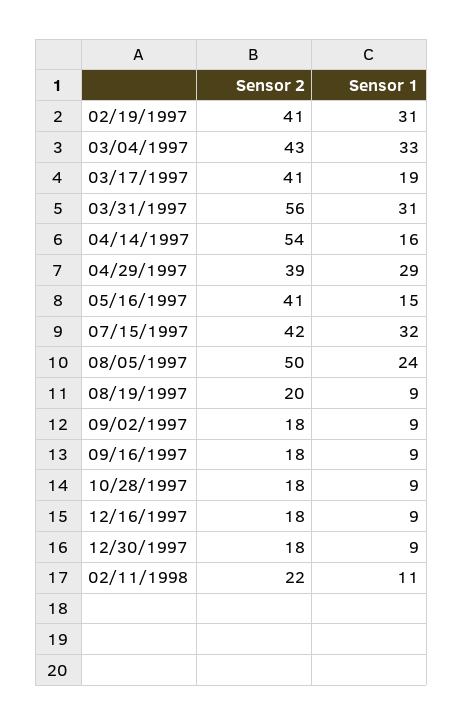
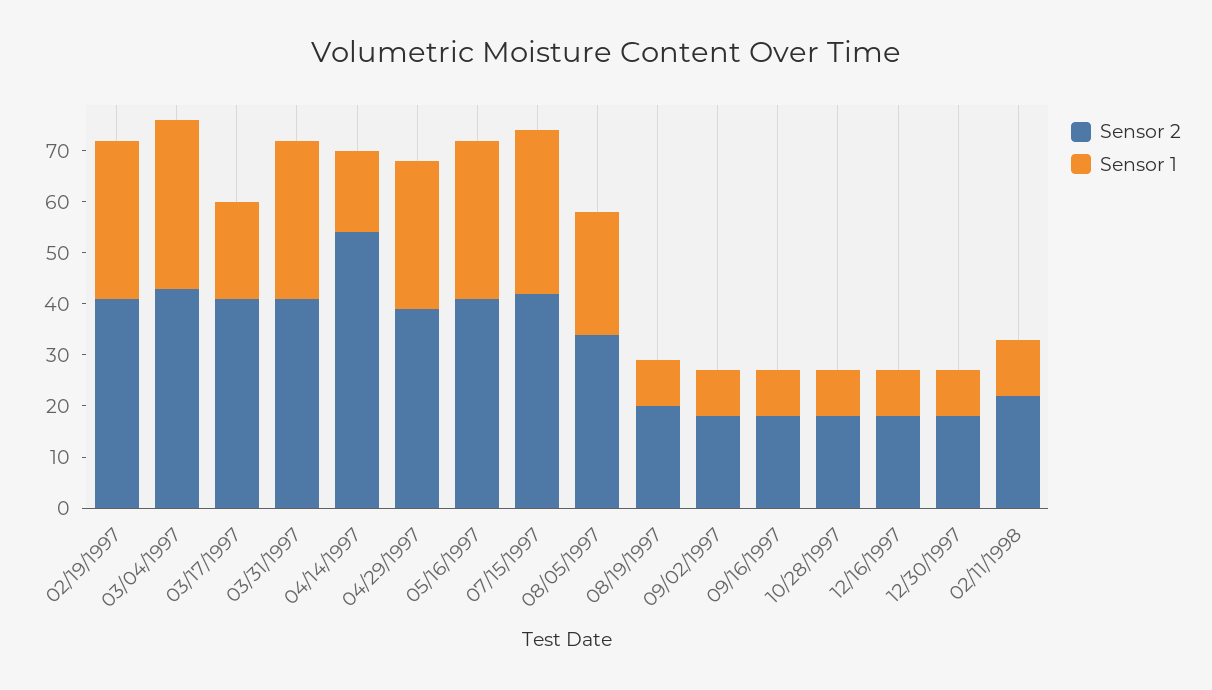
Sensor 2, 03/31/1997: 56 -> 40
Sensor 1, 05/16/1997: 15 -> 30
Sensor 2, 08/05/1997: 50 -> 35

